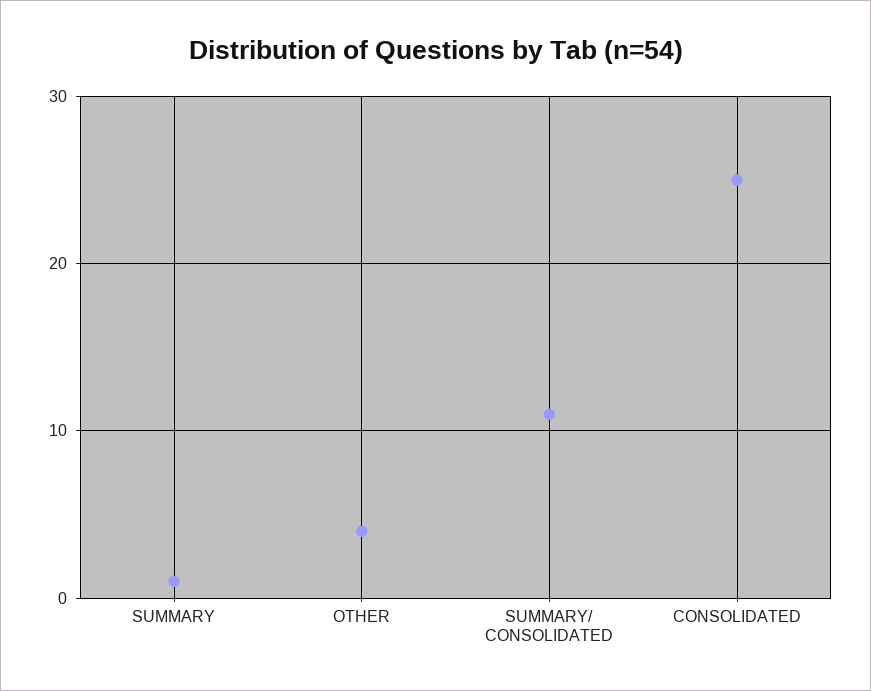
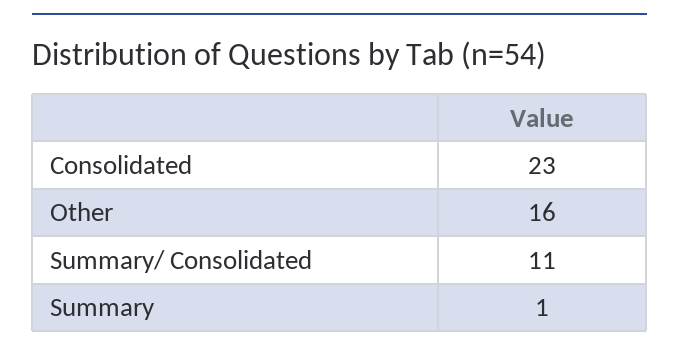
OTHER: 4 -> 16
CONSOLIDATED: 25 -> 23

